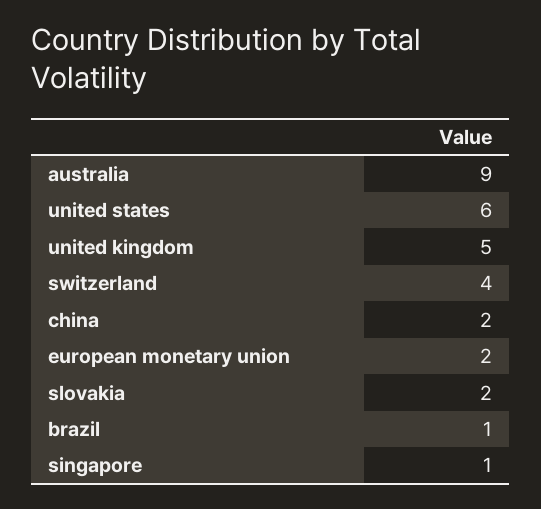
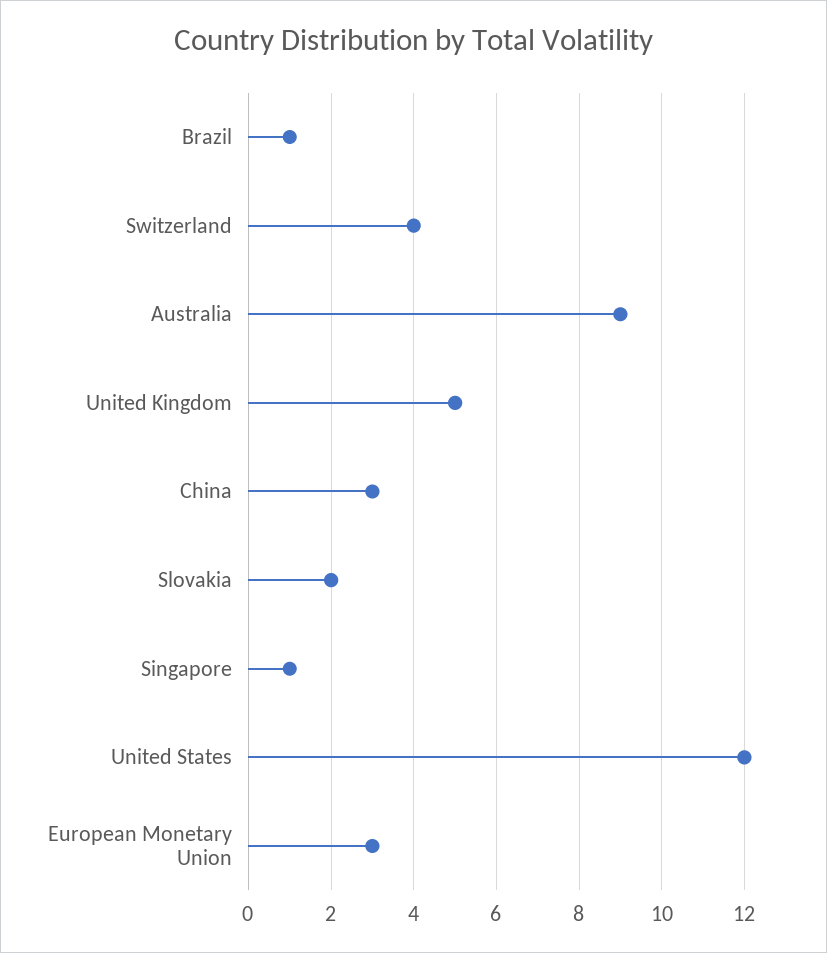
united states: 6 -> 12
china: 2 -> 3
european monetary union: 2 -> 3

